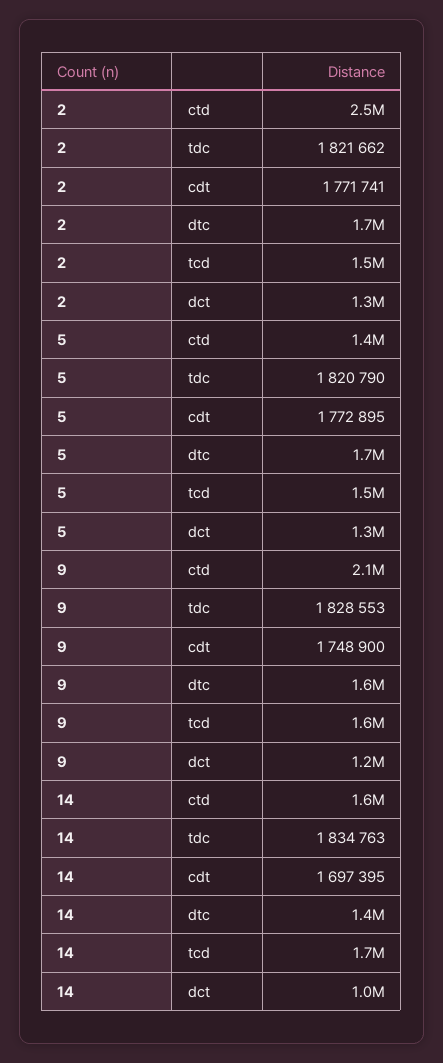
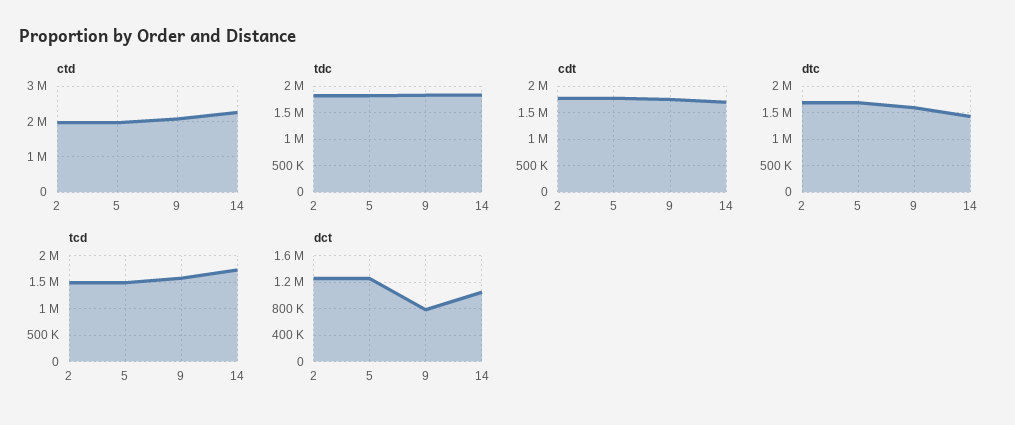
ctd, 2: 2500000 -> 2000000
ctd, 5: 1400000 -> 2000000
dct, 9: 1200000 -> 800000
ctd, 14: 1600000 -> 2200000

